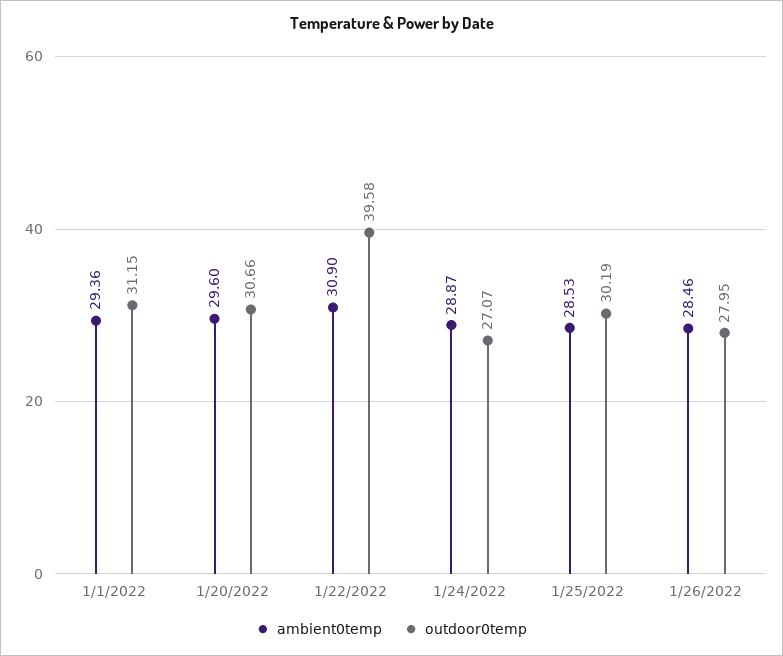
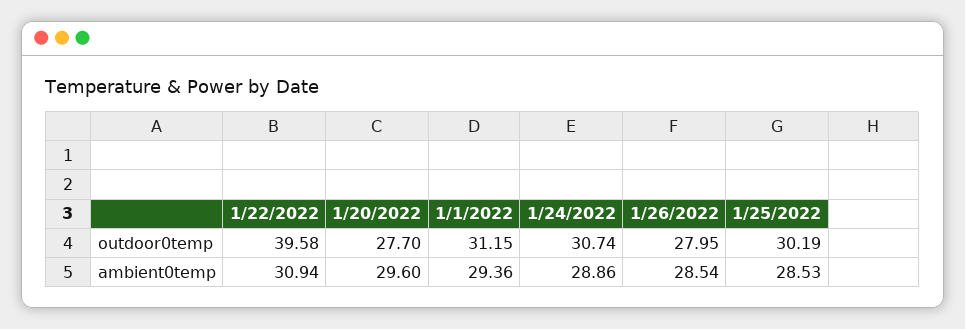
outdoor0temp, 1/20/2022: 30.66 -> 27.7
ambient0temp, 1/22/2022: 30.9 -> 30.94
ambient0temp, 1/24/2022: 28.87 -> 28.86
outdoor0temp, 1/24/2022: 27.07 -> 30.74
ambient0temp, 1/26/2022: 28.46 -> 28.54

